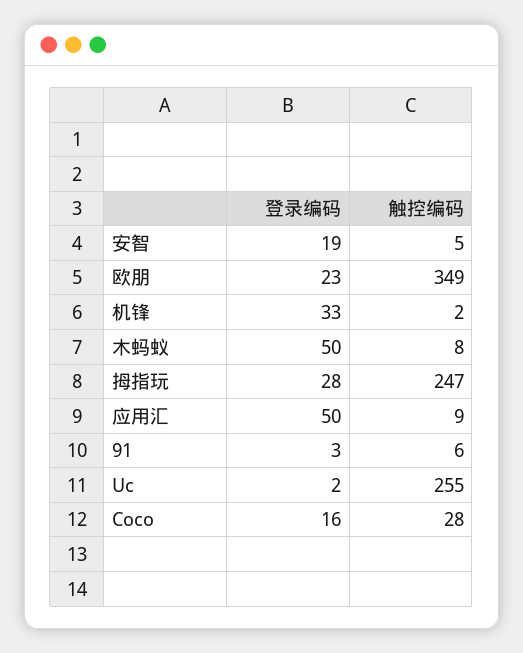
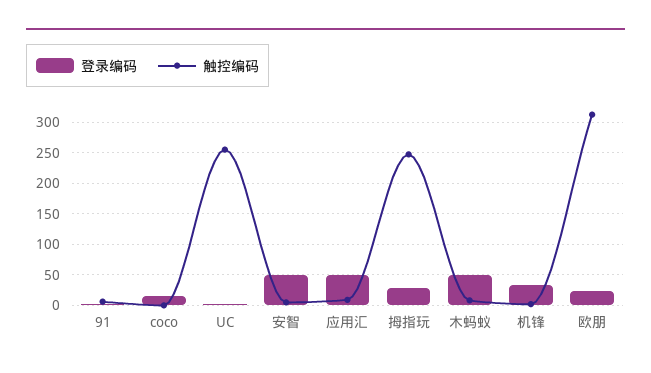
登录编码, 安智: 19 -> 50
触控编码, 欧朋: 349 -> 310
触控编码, Coco: 28 -> 0

